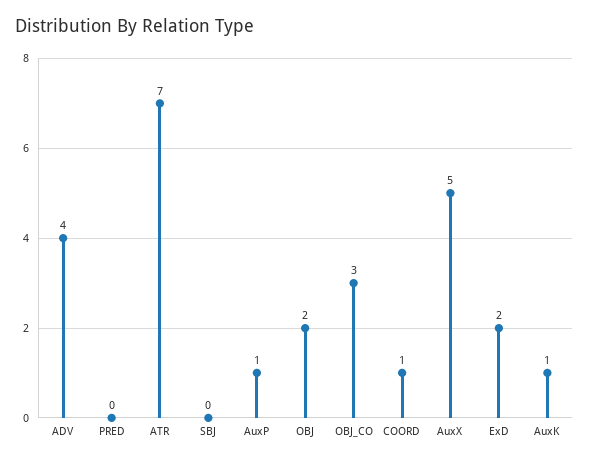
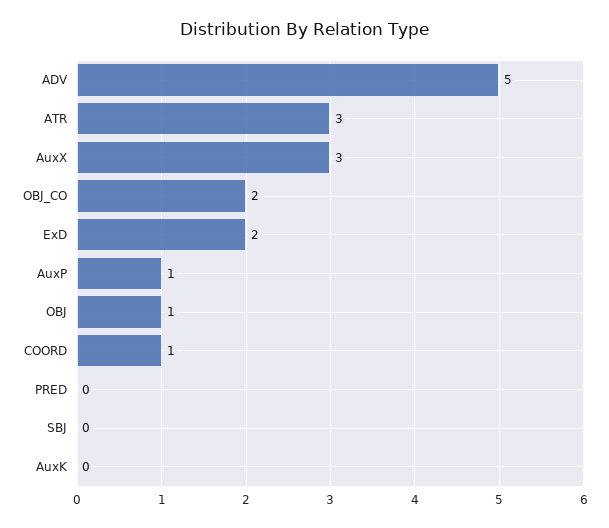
ADV: 4 -> 5
ATR: 7 -> 3
OBJ: 2 -> 1
OBJ_CO: 3 -> 2
AuxX: 5 -> 3
AuxK: 1 -> 0

